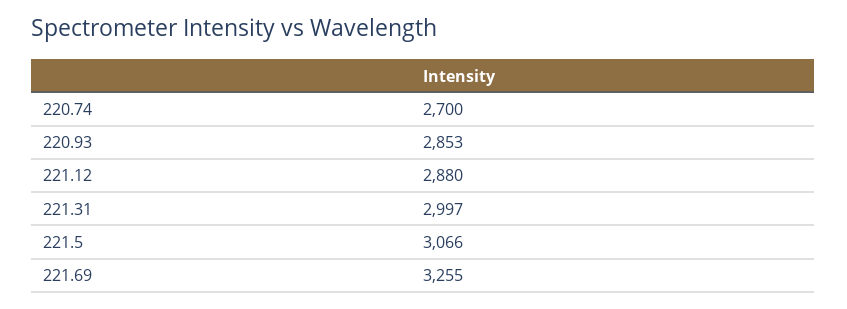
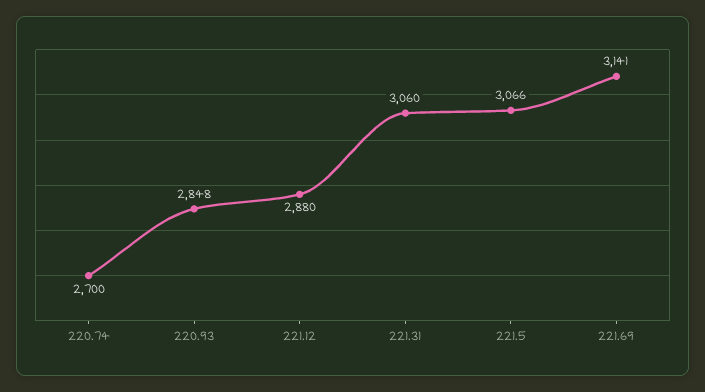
220.93: 2853 -> 2848
221.31: 2997 -> 3060
221.69: 3255 -> 3141

